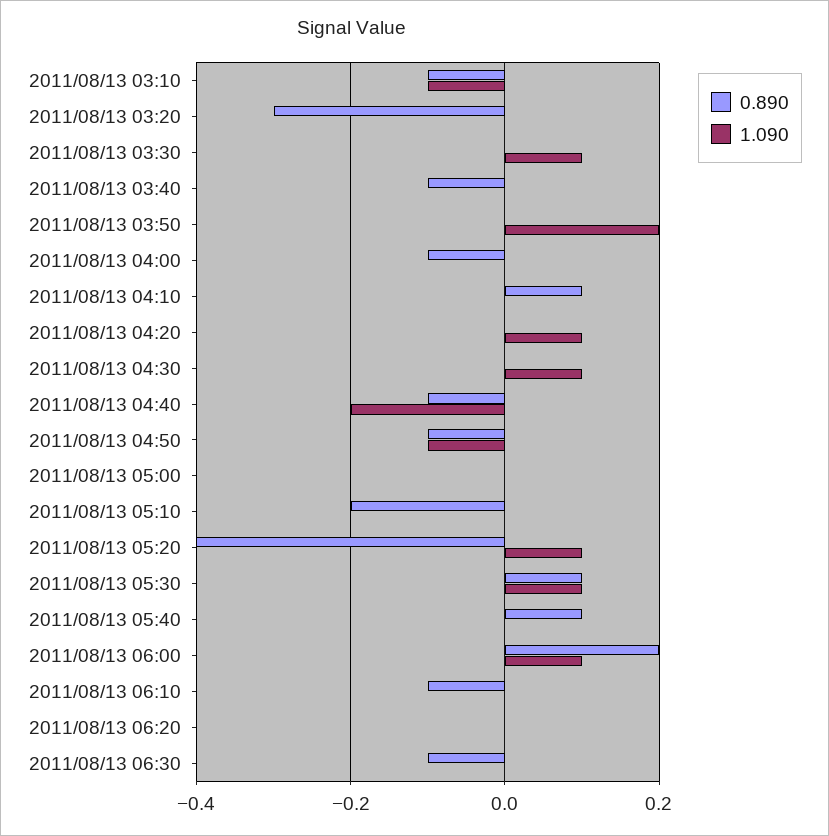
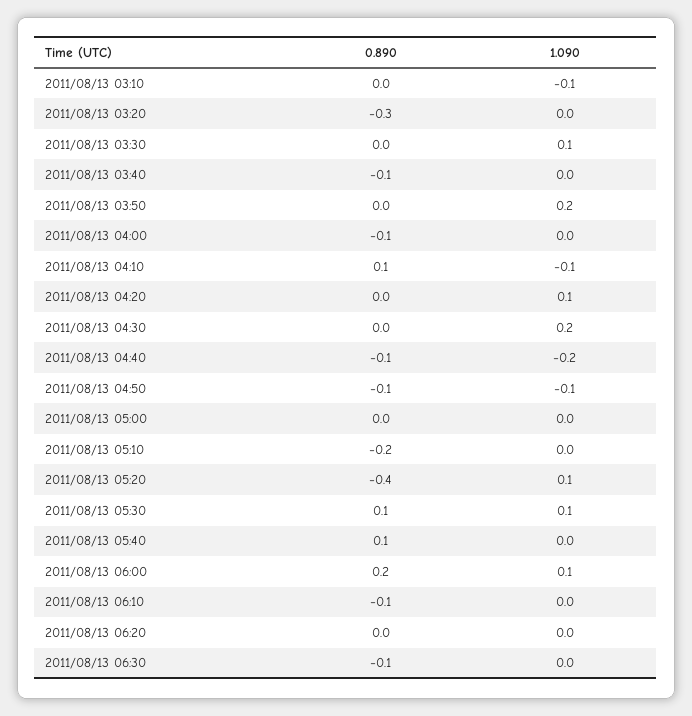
0.890, 2011/08/13 03:10: -0.1 -> 0
1.090, 2011/08/13 04:10: 0 -> -0.1
1.090, 2011/08/13 04:30: 0.1 -> 0.2

